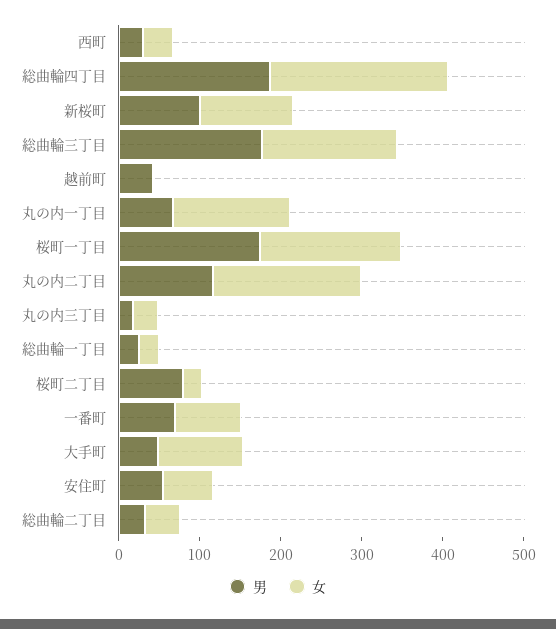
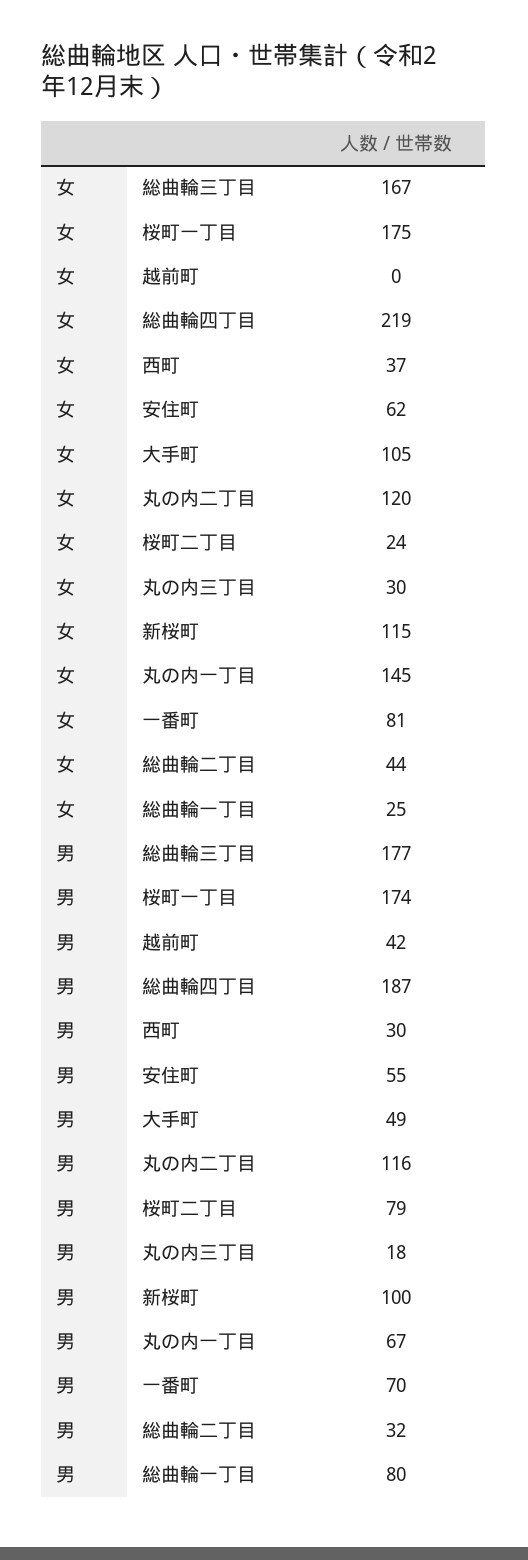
女, 丸の内二丁目: 180 -> 120
男, 総曲輪一丁目: 20 -> 80

